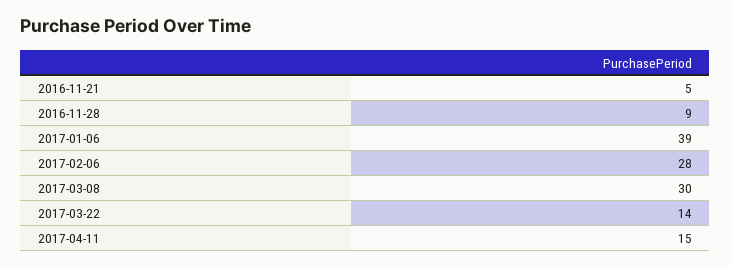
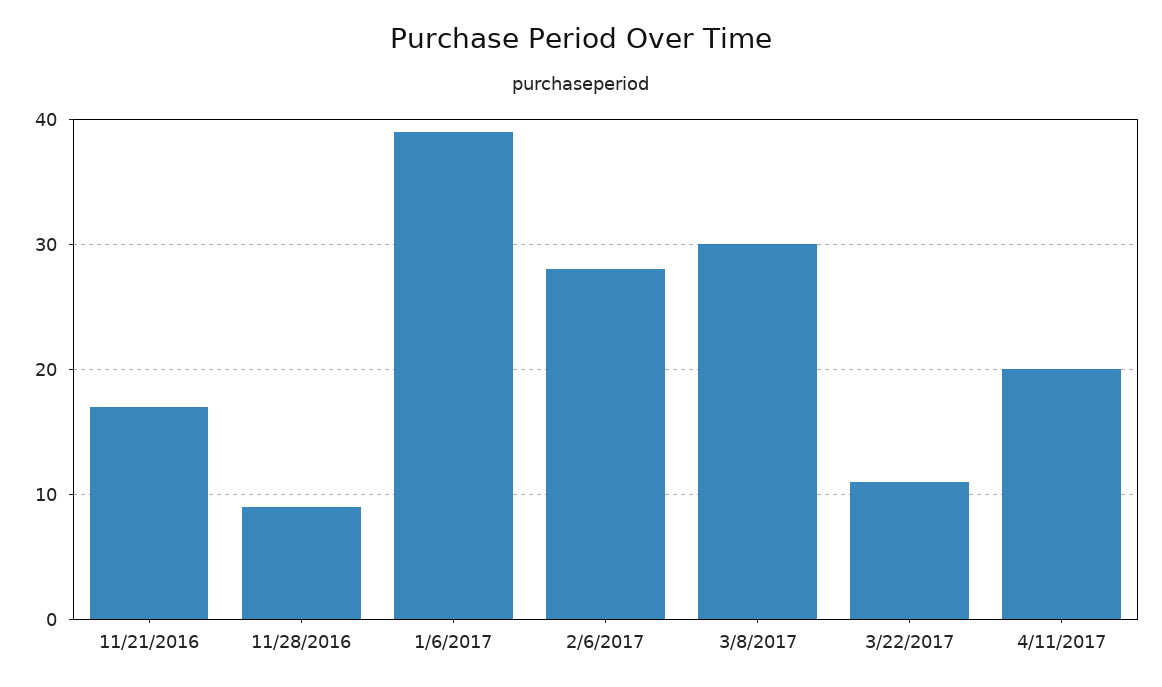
2016-11-21: 5 -> 17
2017-03-22: 14 -> 11
2017-04-11: 15 -> 20

